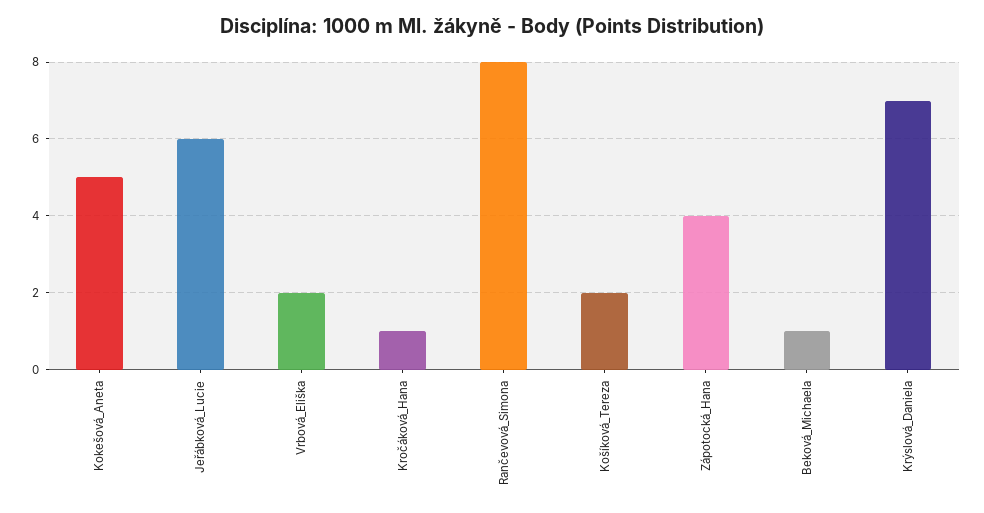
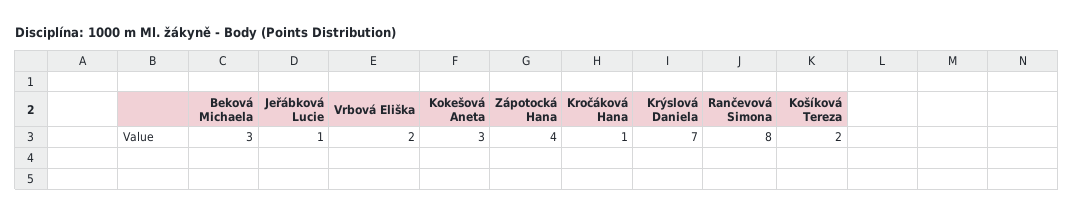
Kokešová_Aneta: 5 -> 3
Jeřábková_Lucie: 6 -> 1
Beková_Michaela: 1 -> 3

